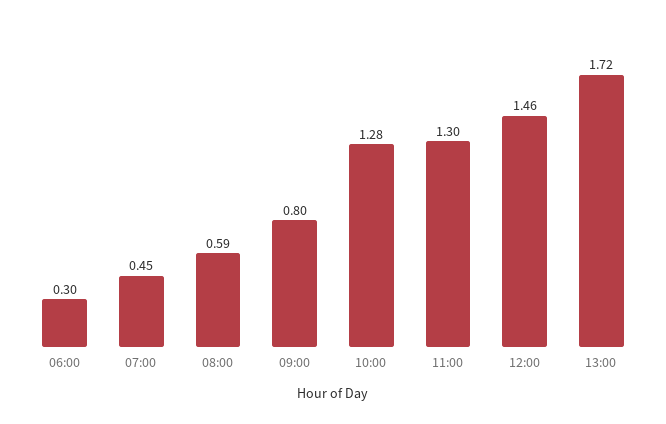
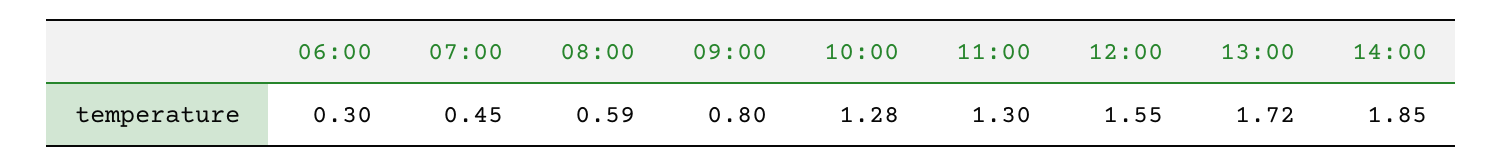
12:00: 1.46 -> 1.55
14:00: none -> 1.85

